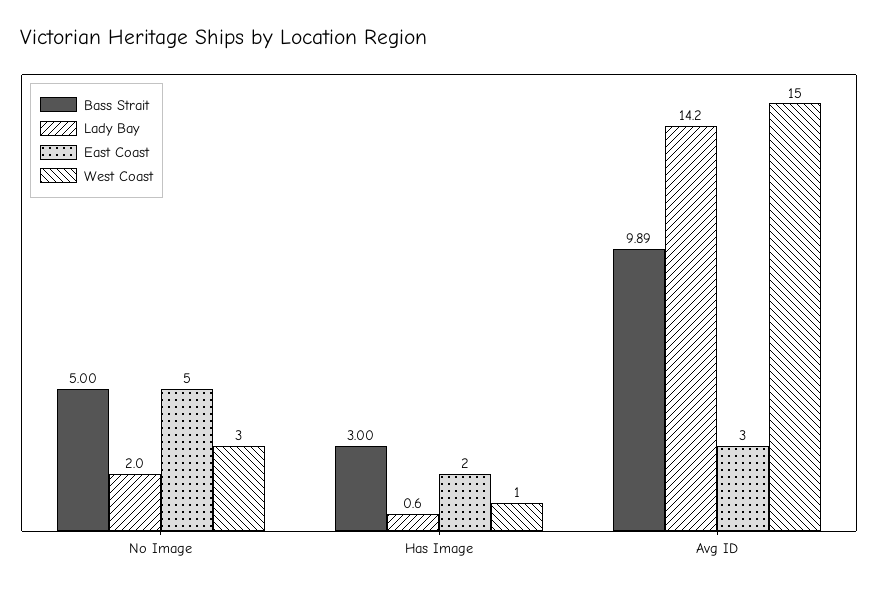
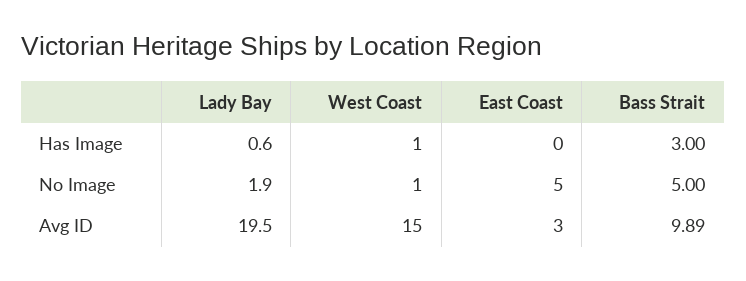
Lady Bay, No Image: 2 -> 1.9
West Coast, No Image: 3 -> 1
East Coast, Has Image: 2 -> 0
Lady Bay, Avg ID: 14.2 -> 19.5

